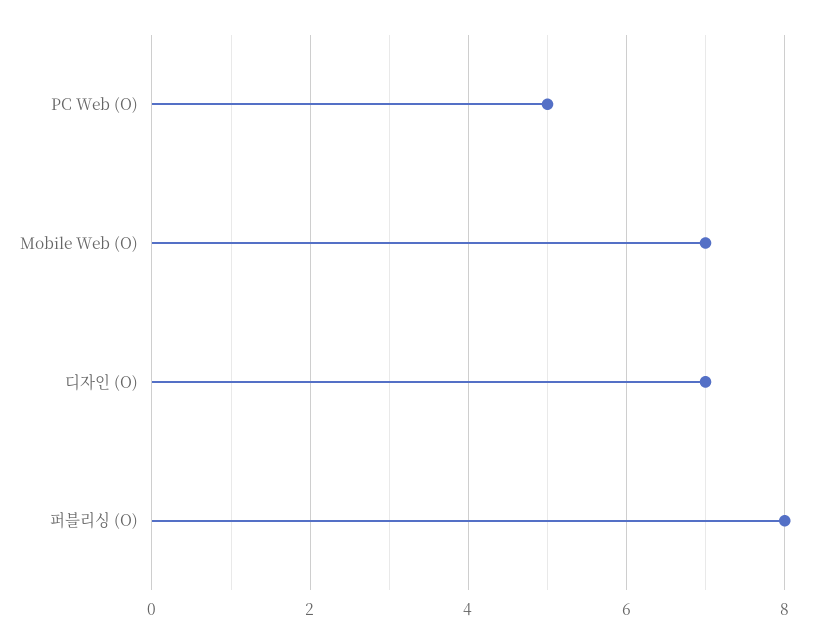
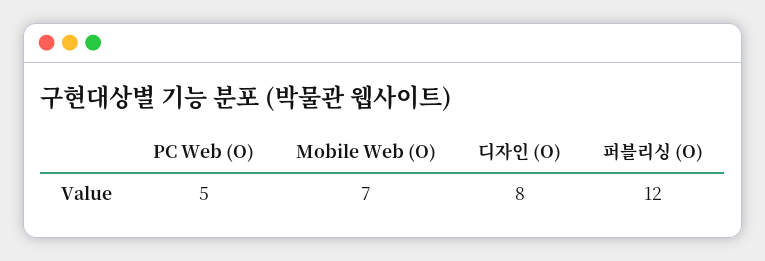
디자인 (O): 7 -> 8
퍼블리싱 (O): 8 -> 12

